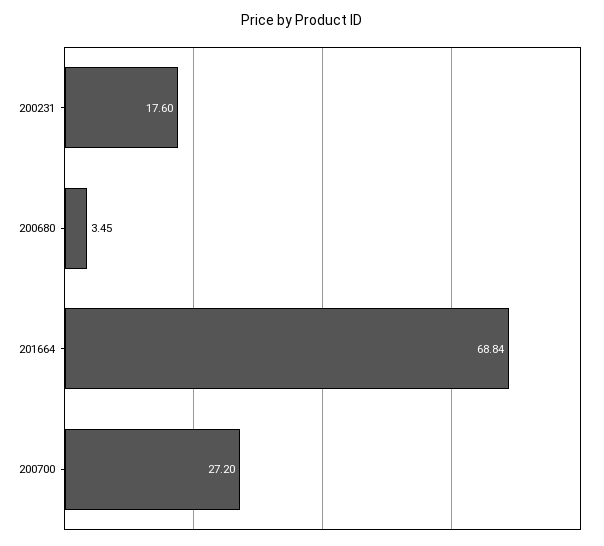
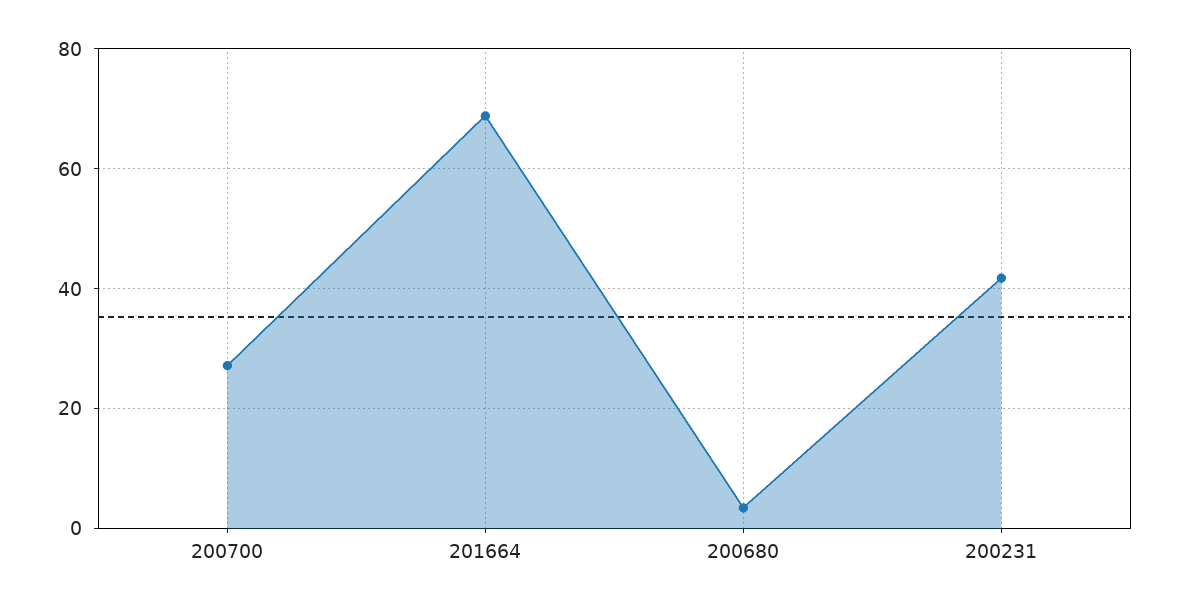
200231: 17.6 -> 42

